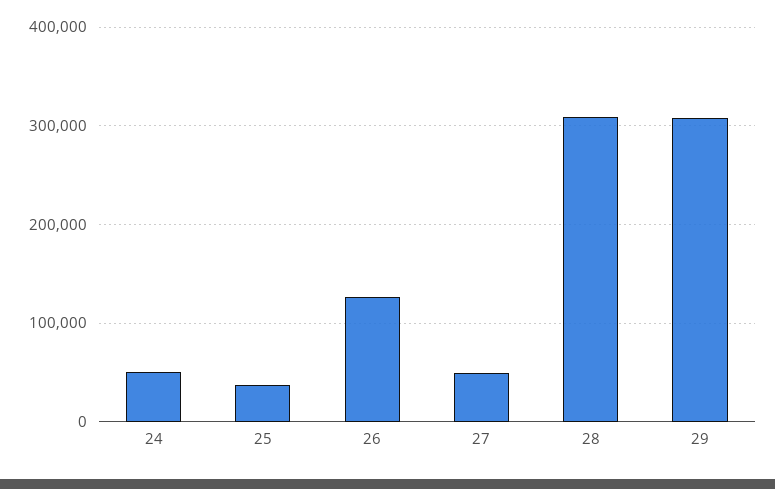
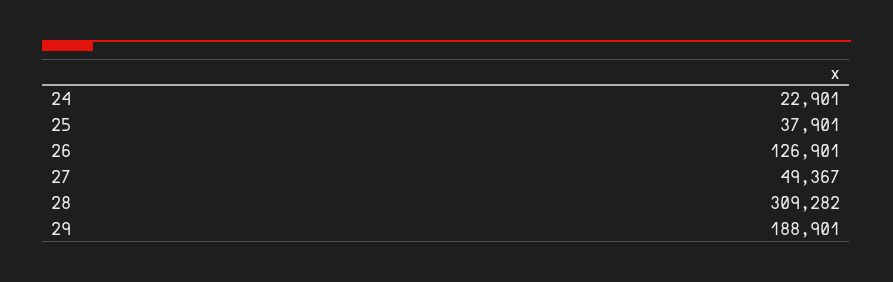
24: 50000 -> 22901
29: 310000 -> 188901

